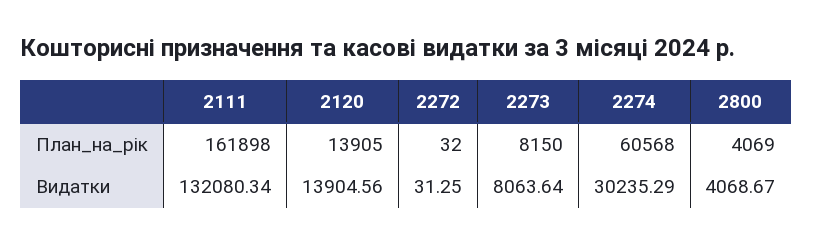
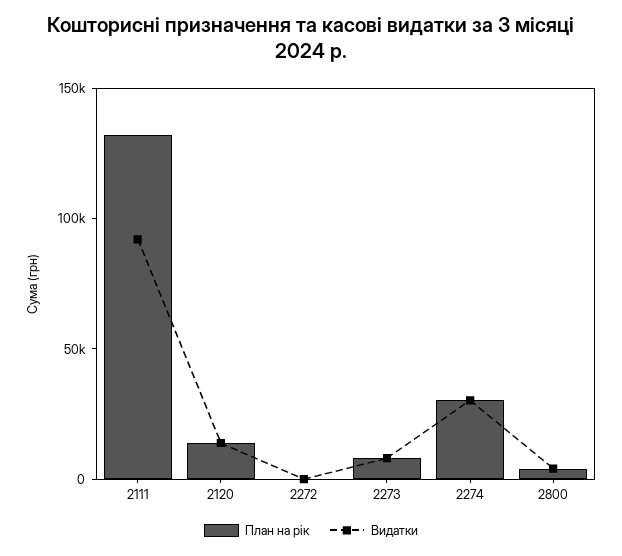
План_на_рік, 2111: 161898 -> 130000
План_на_рік, 2274: 60568 -> 30000
Видатки, 2111: 132080.34 -> 90000

